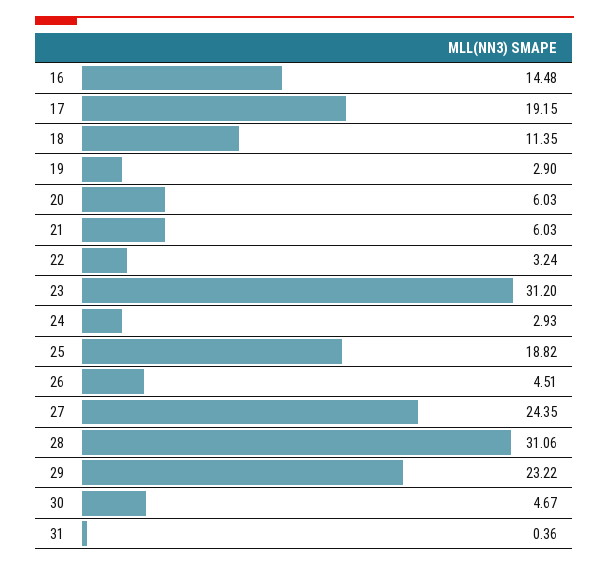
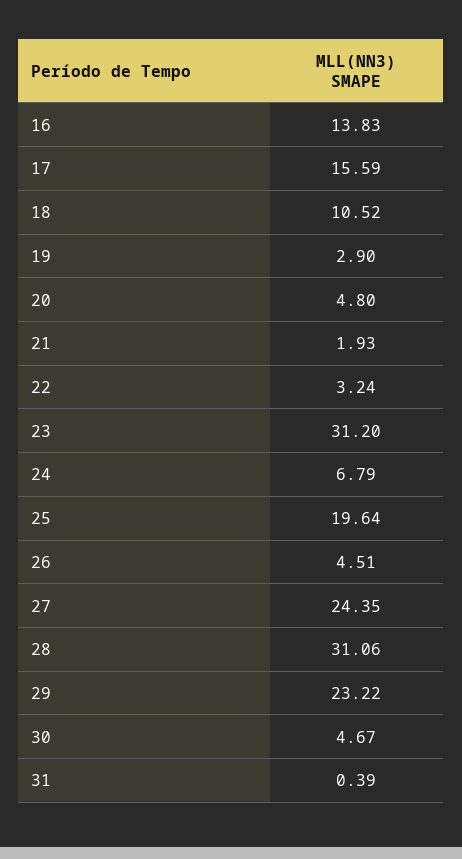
16: 14.48 -> 13.83
17: 19.15 -> 15.59
18: 11.35 -> 10.52
20: 6.03 -> 4.8
21: 6.03 -> 1.93
24: 2.93 -> 6.79
25: 18.82 -> 19.64
31: 0.36 -> 0.39

